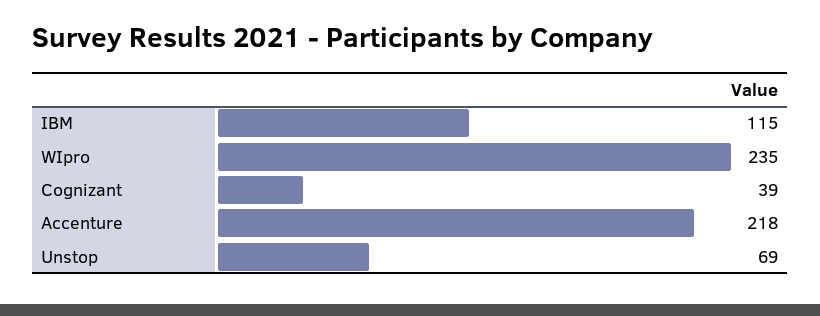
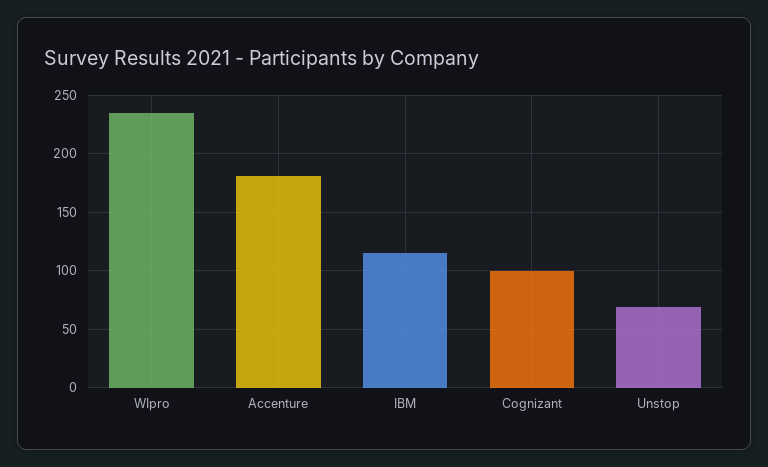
Cognizant: 39 -> 100
Accenture: 218 -> 180

